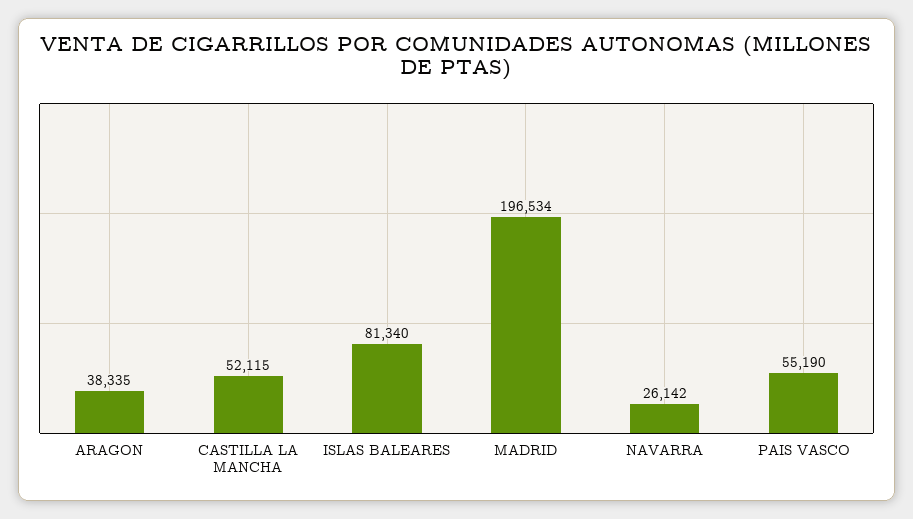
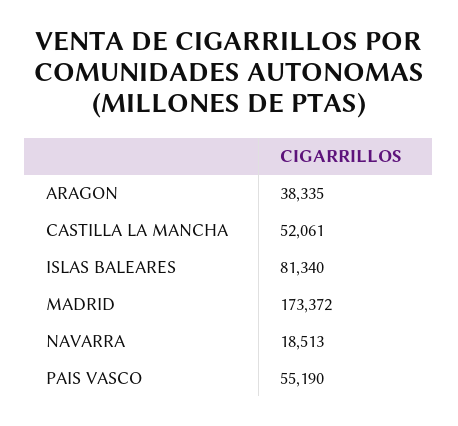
CASTILLA LA MANCHA: 52115 -> 52061
MADRID: 196534 -> 173372
NAVARRA: 26142 -> 18513

